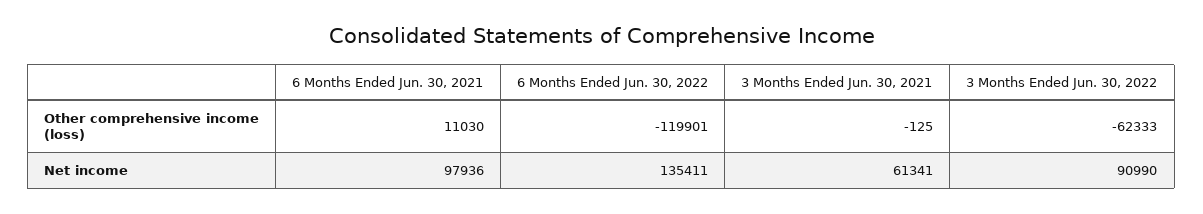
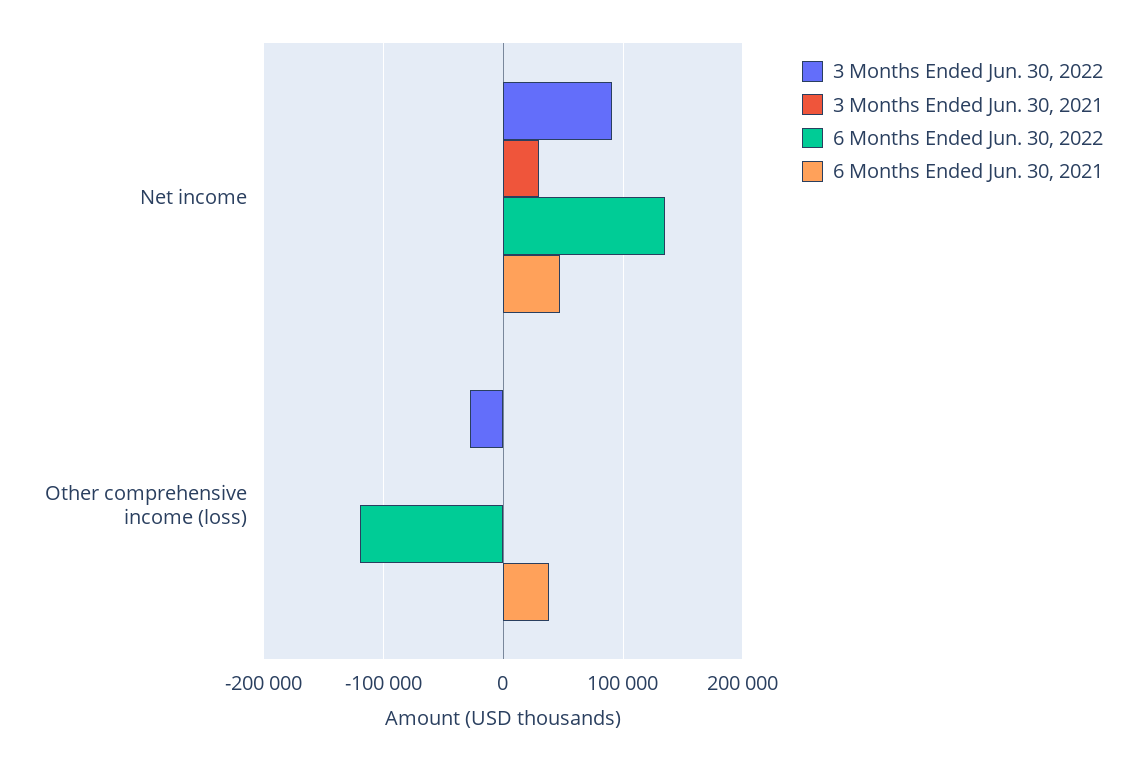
6 Months Ended Jun. 30, 2021, Other comprehensive income (loss): 11030 -> 40000
3 Months Ended Jun. 30, 2022, Other comprehensive income (loss): -62333 -> -30000
6 Months Ended Jun. 30, 2021, Net income: 97936 -> 50000
3 Months Ended Jun. 30, 2021, Net income: 61341 -> 30000

